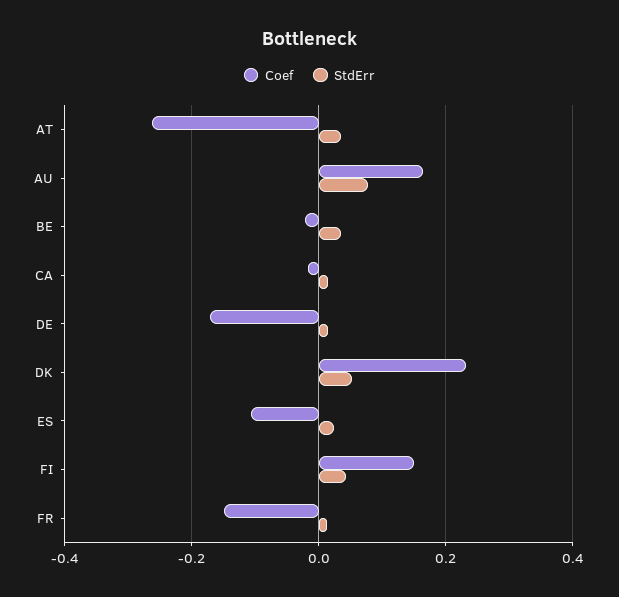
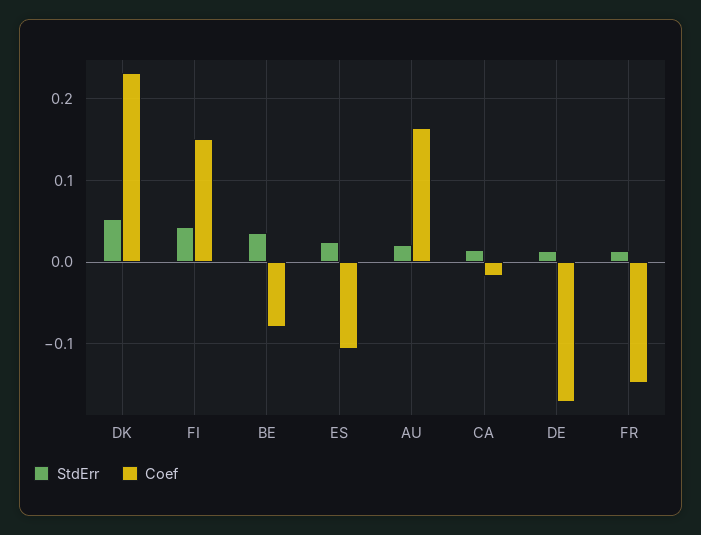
Coef, AT: -0.26 -> none
StdErr, AT: 0.04 -> none
StdErr, AU: 0.08 -> 0.02
Coef, BE: -0.02 -> -0.08

